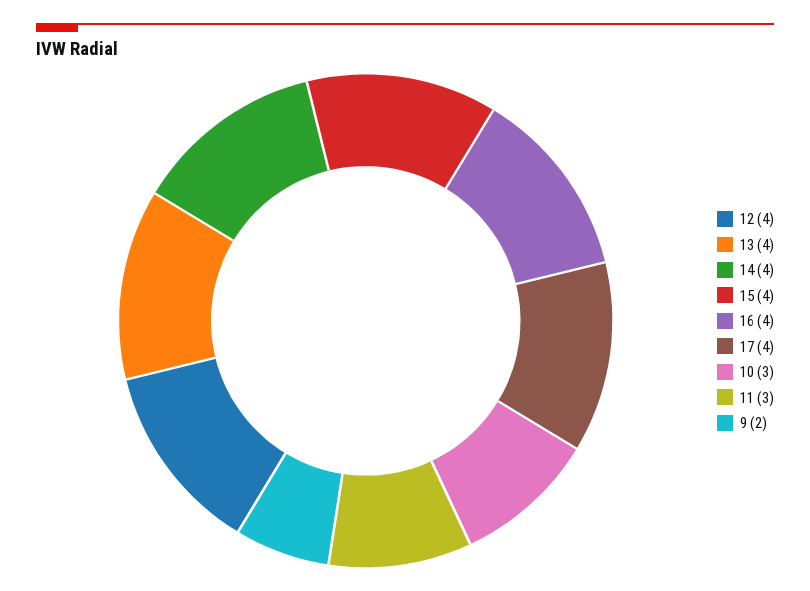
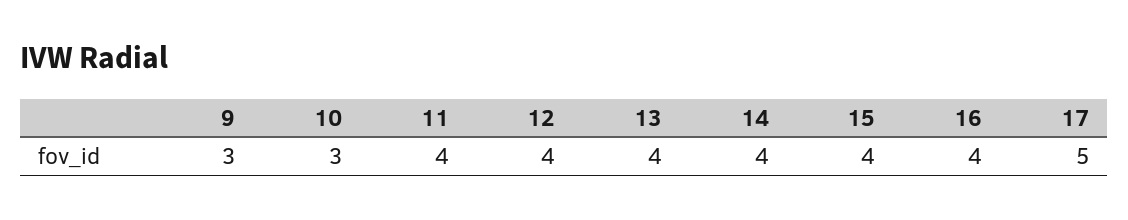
17: 4 -> 5
11: 3 -> 4
9: 2 -> 3

